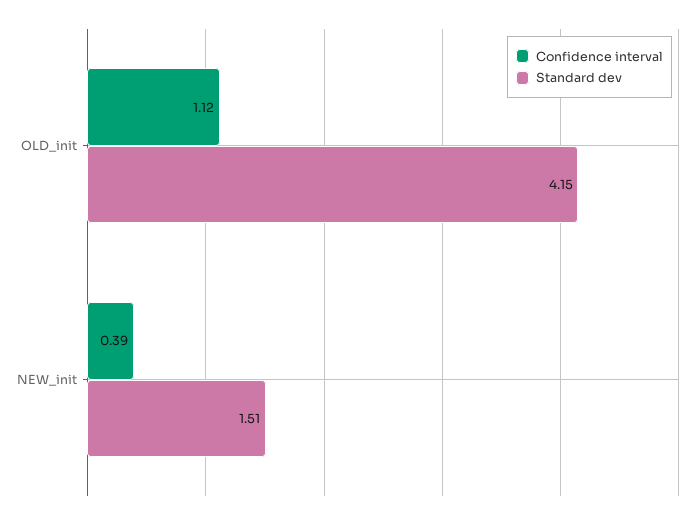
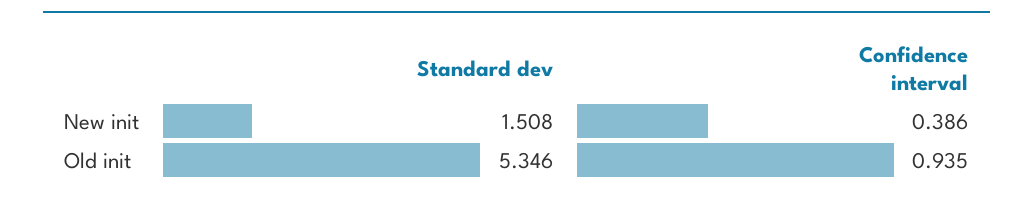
Confidence interval, OLD_init: 1.12 -> 0.935
Standard dev, OLD_init: 4.15 -> 5.346

